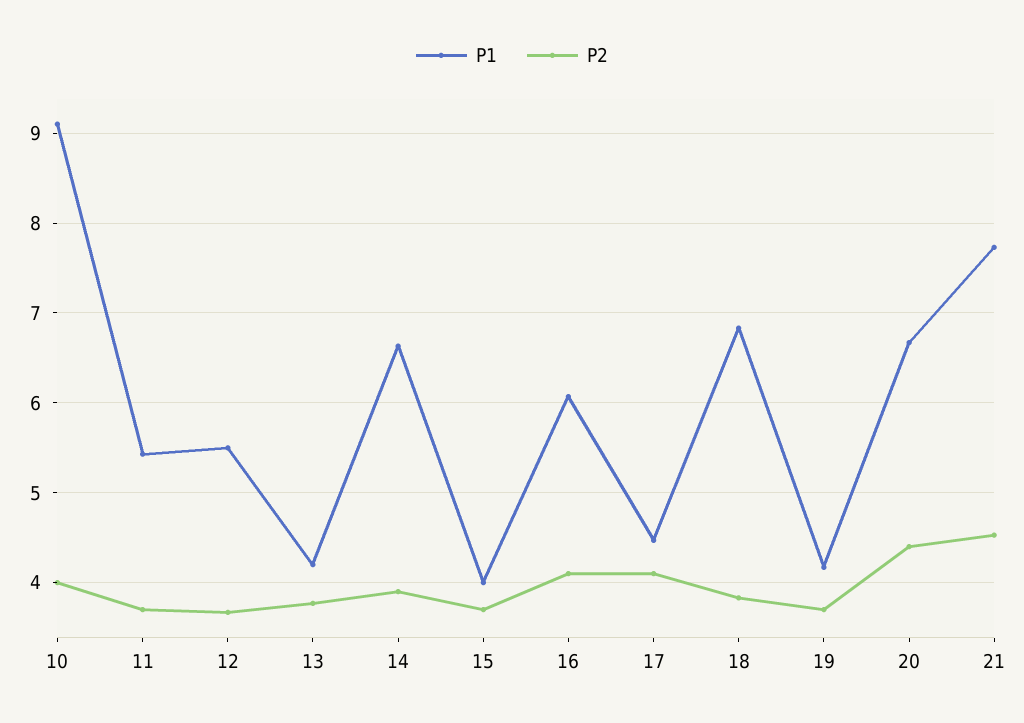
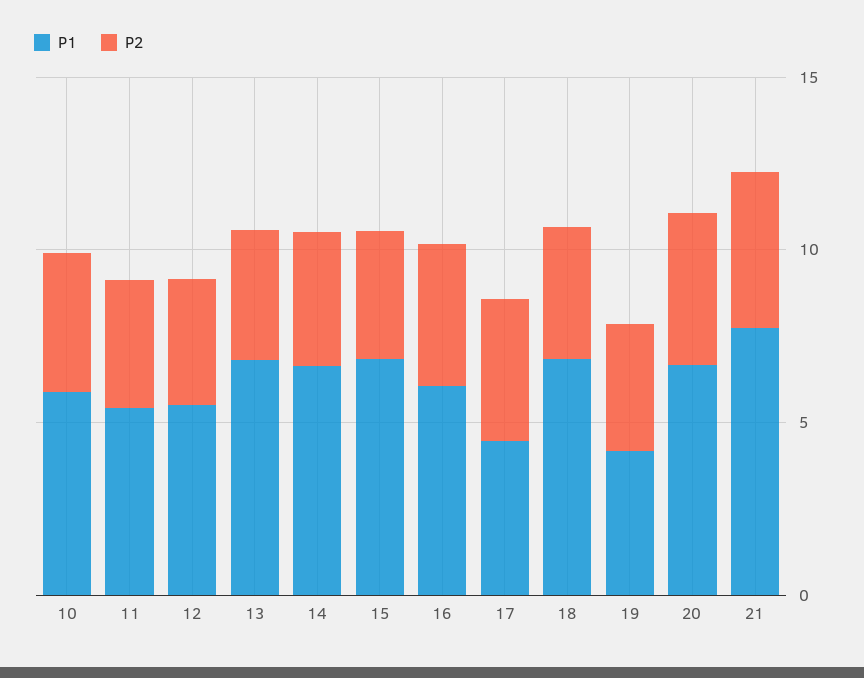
P1, 10: 9.1 -> 6
P1, 13: 4.2 -> 7
P1, 15: 4 -> 7

